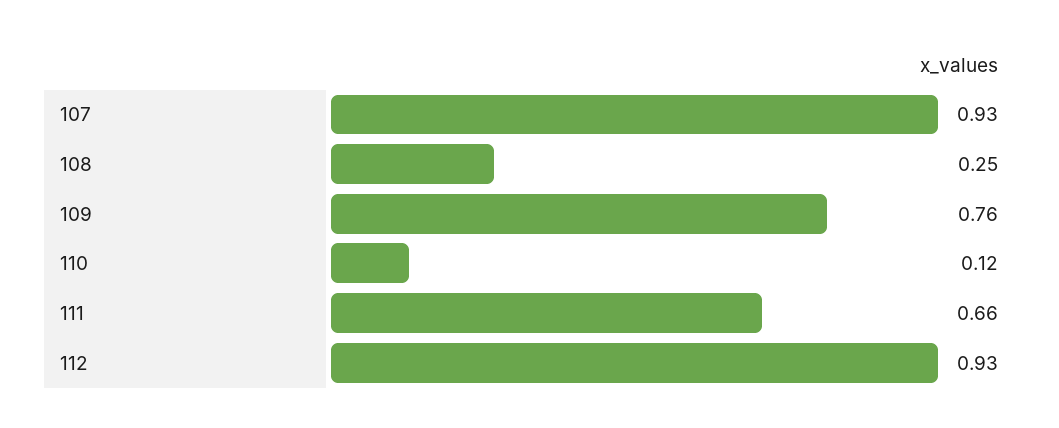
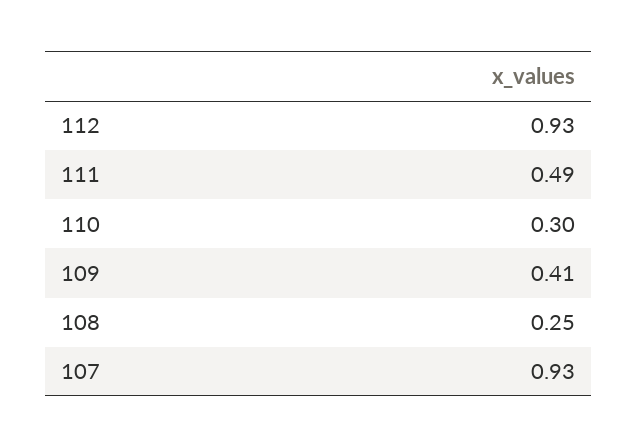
109: 0.76 -> 0.41
110: 0.12 -> 0.3
111: 0.66 -> 0.49

